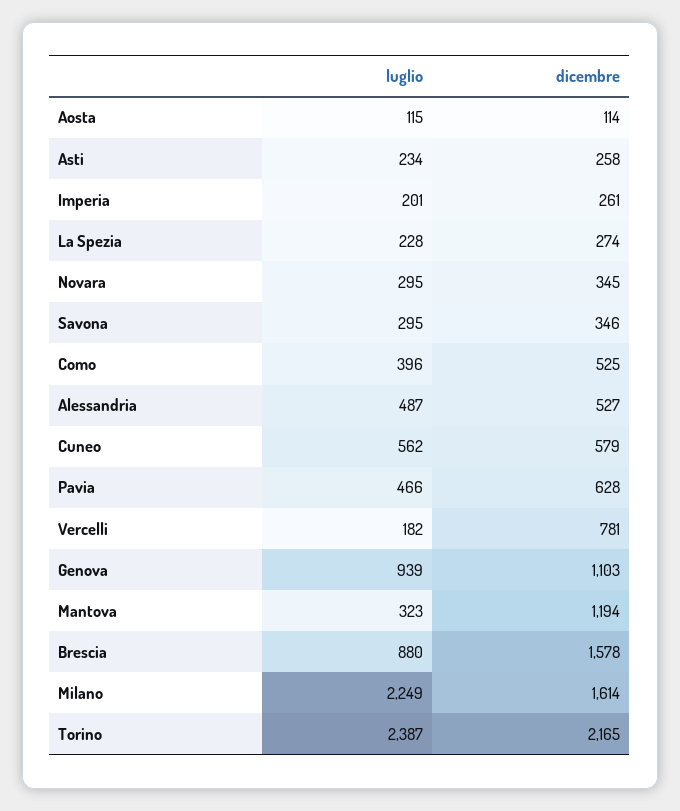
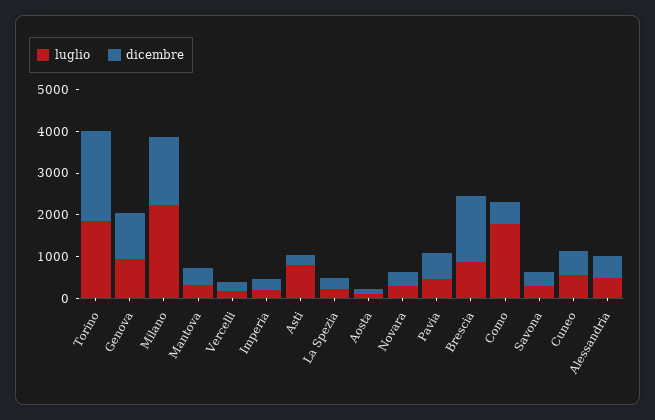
luglio, Asti: 234 -> 800
luglio, Como: 396 -> 1800
dicembre, Vercelli: 781 -> 200
dicembre, Mantova: 1194 -> 400
luglio, Torino: 2387 -> 1800

